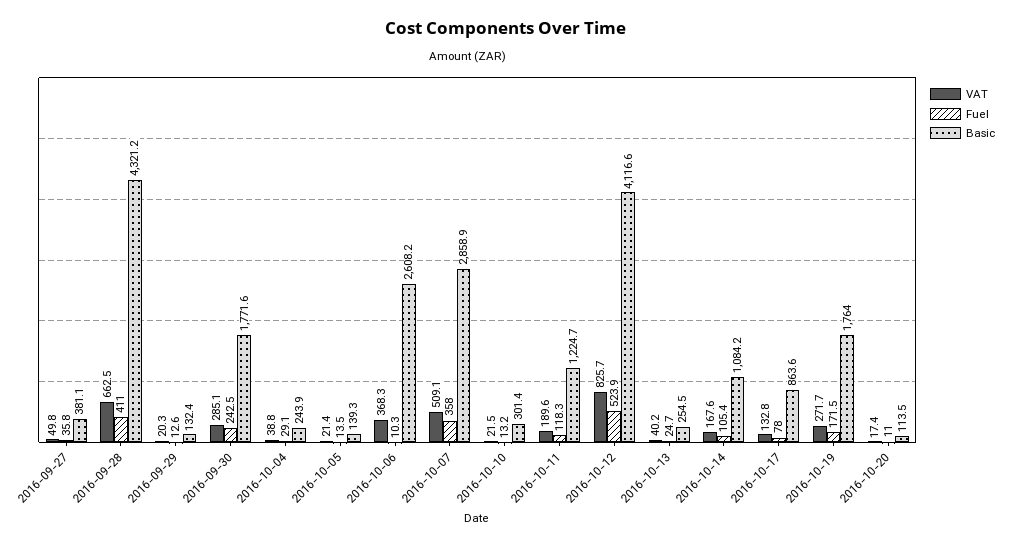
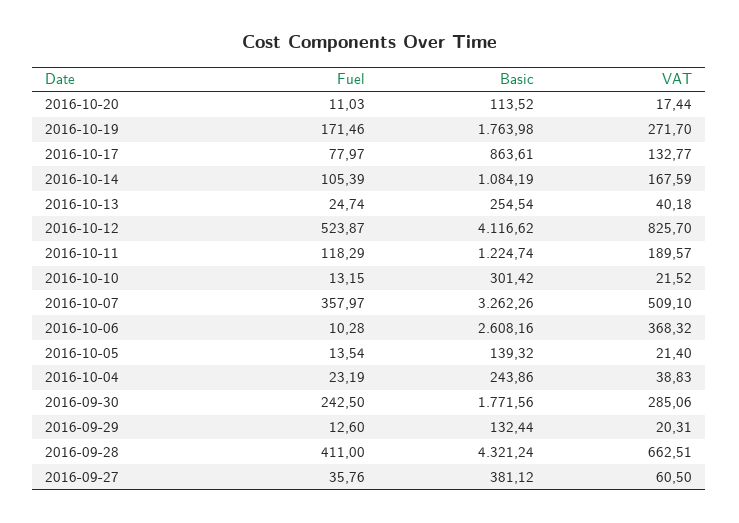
VAT, 2016-09-27: 49.8 -> 60.5
Fuel, 2016-10-04: 29.1 -> 23.19
Basic, 2016-10-07: 2858.9 -> 3262.26

